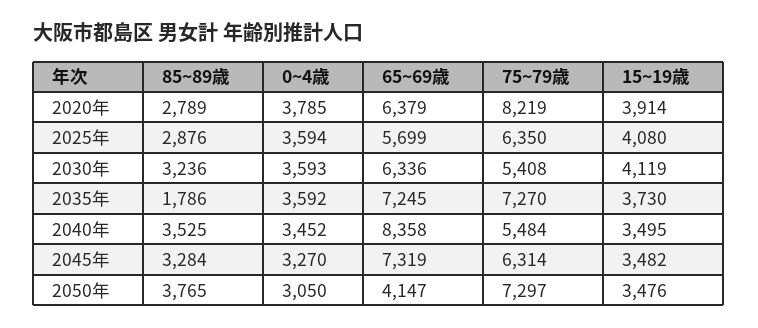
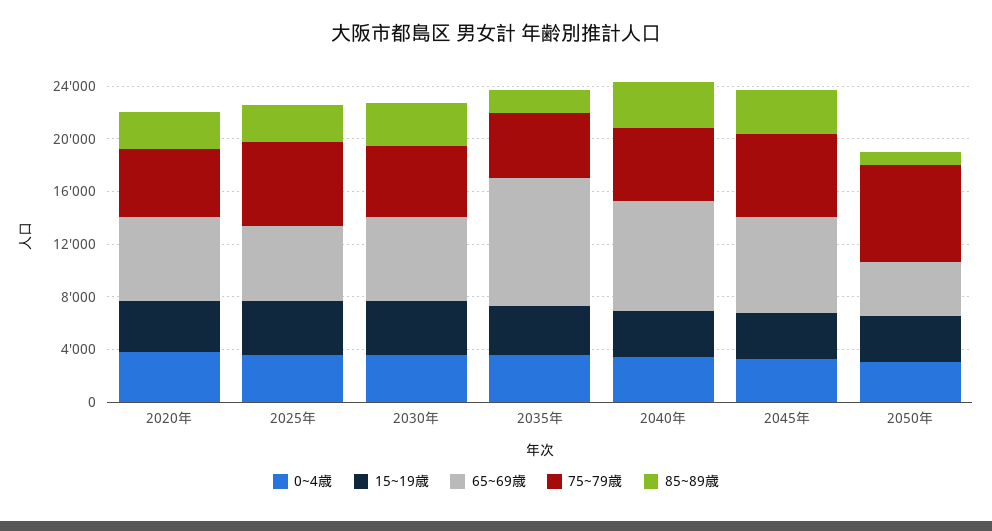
75~79歳, 2020年: 8219 -> 5000
65~69歳, 2035年: 7245 -> 10000
75~79歳, 2035年: 7270 -> 5000
85~89歳, 2050年: 3765 -> 1000

